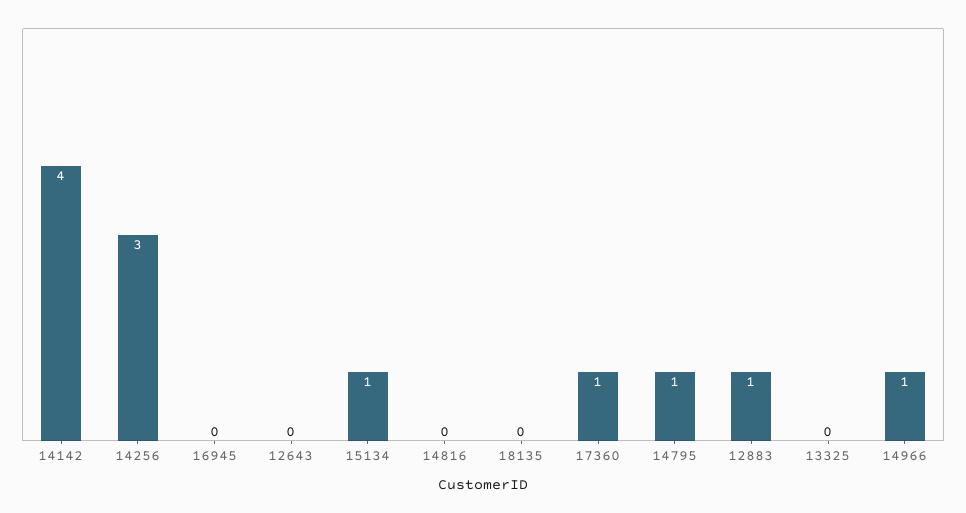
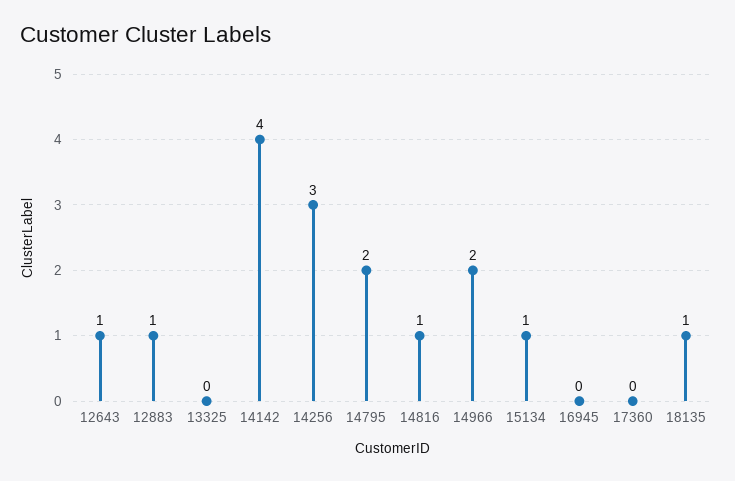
12643: 0 -> 1
14816: 0 -> 1
18135: 0 -> 1
17360: 1 -> 0
14795: 1 -> 2
14966: 1 -> 2

